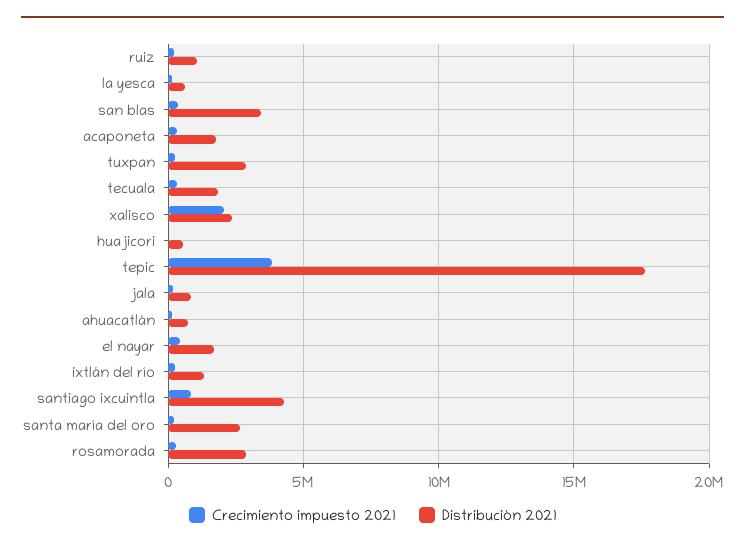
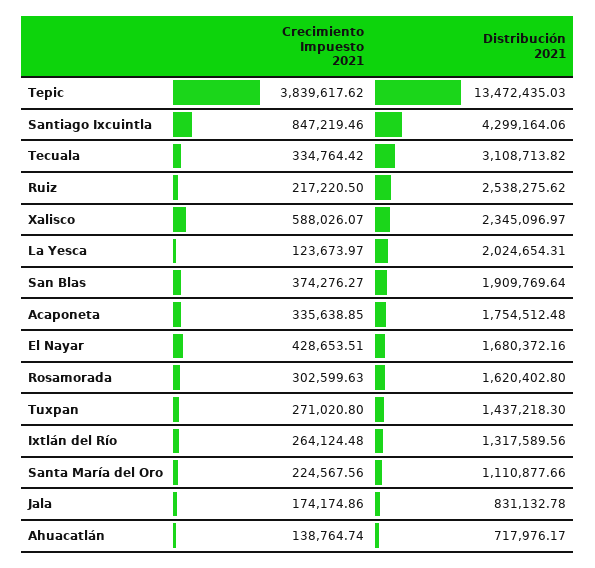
Distribución 2021, ruiz: 1000000 -> 2538275.62
Distribución 2021, la yesca: 500000 -> 2024654.31
Distribución 2021, san blas: 3500000 -> 1909769.64
Distribución 2021, tuxpan: 3000000 -> 1437218.3
Distribución 2021, tecuala: 2000000 -> 3108713.82
Crecimiento impuesto 2021, xalisco: 2000000 -> 588026.07
Crecimiento impuesto 2021, huajicori: 0 -> none
Distribución 2021, huajicori: 500000 -> none
Distribución 2021, tepic: 17500000 -> 13472435.03
Distribución 2021, santa maría del oro: 2500000 -> 1110877.66
Distribución 2021, rosamorada: 3000000 -> 1620402.8

